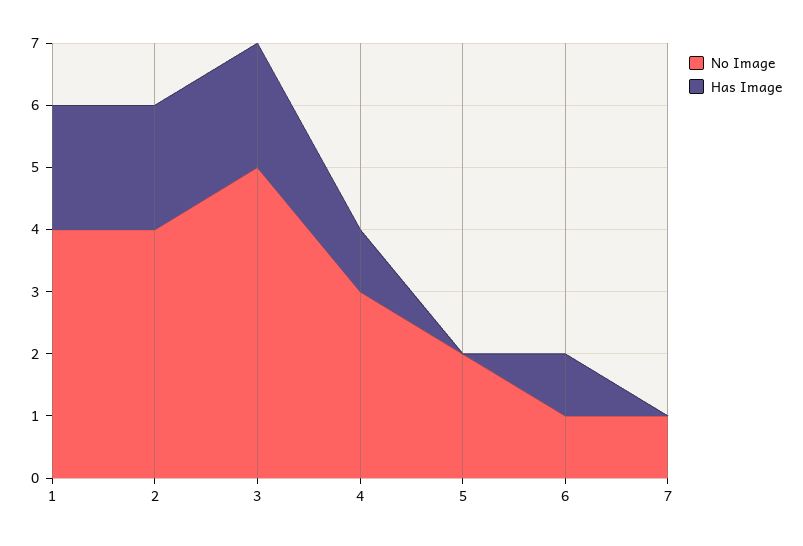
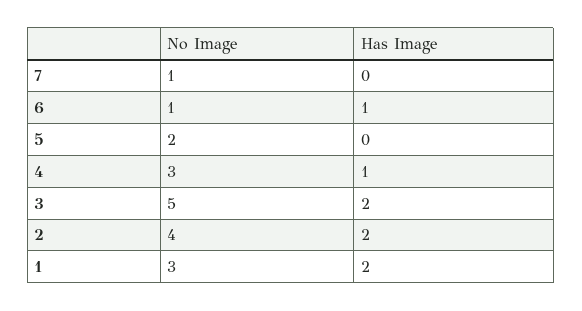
No Image, 1: 4 -> 3

